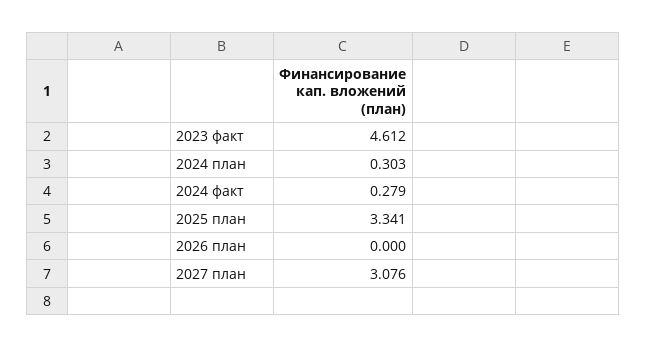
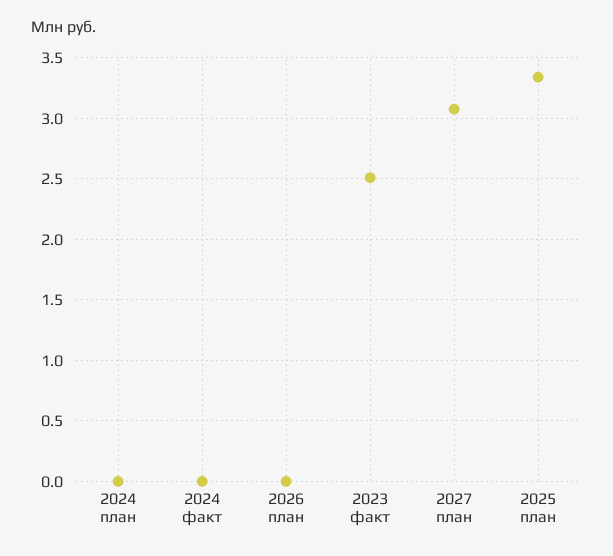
2023 факт: 4.612 -> 2.5
2024 план: 0.303 -> 0
2024 факт: 0.279 -> 0

